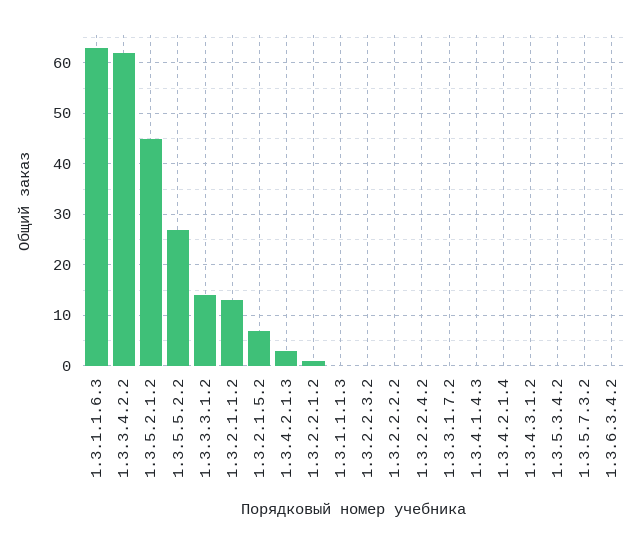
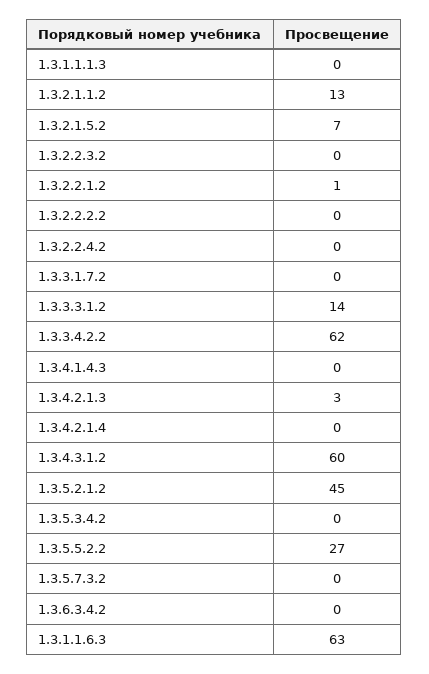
1.3.4.3.1.2: 0 -> 60

